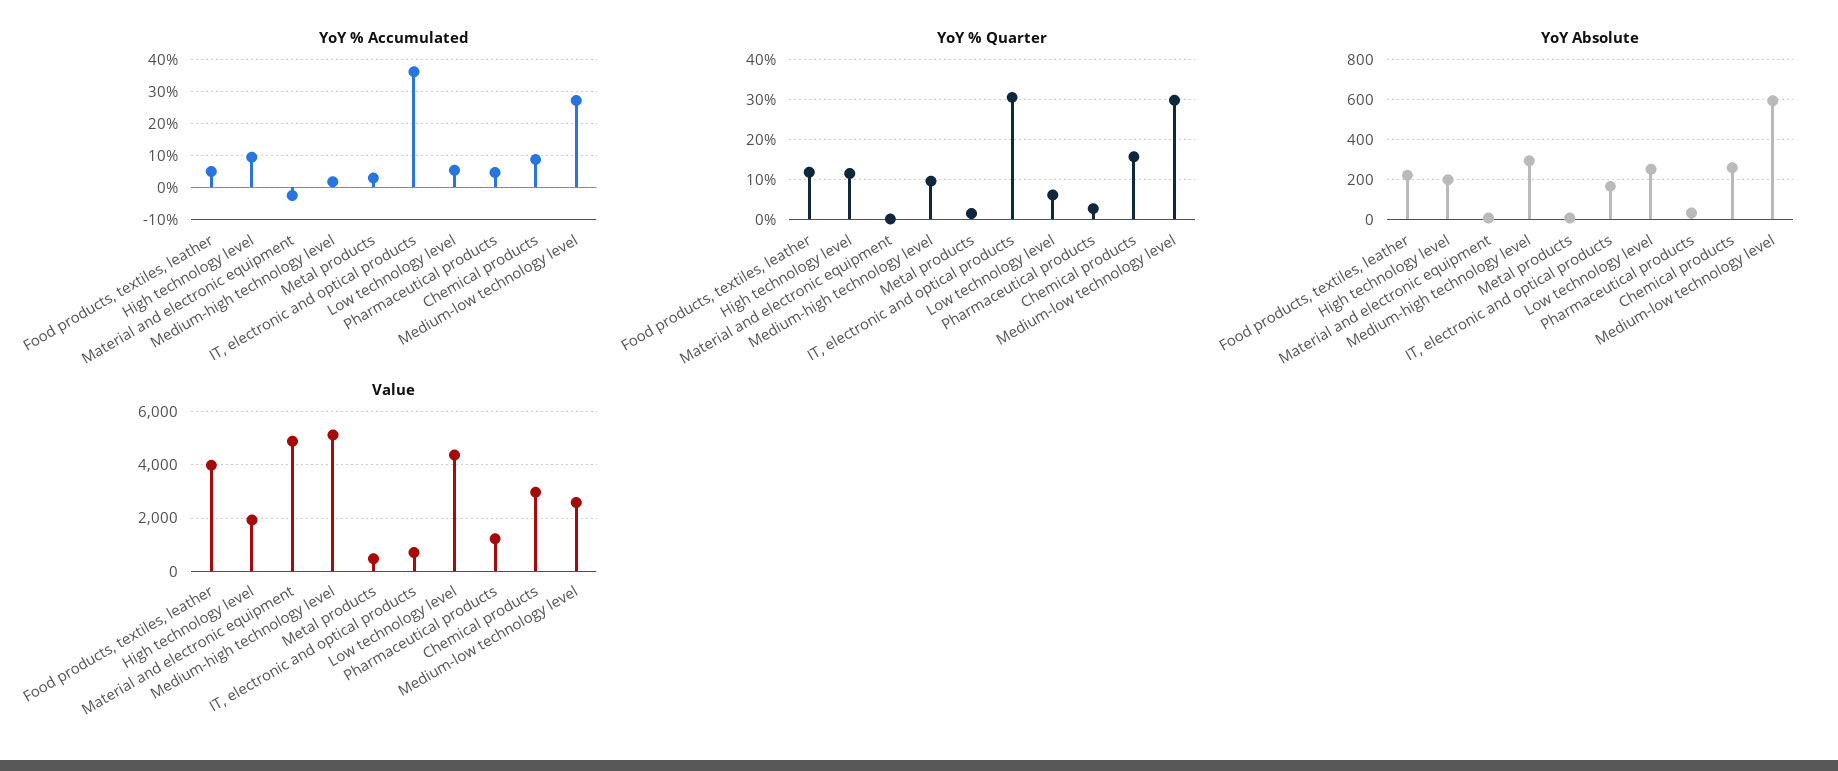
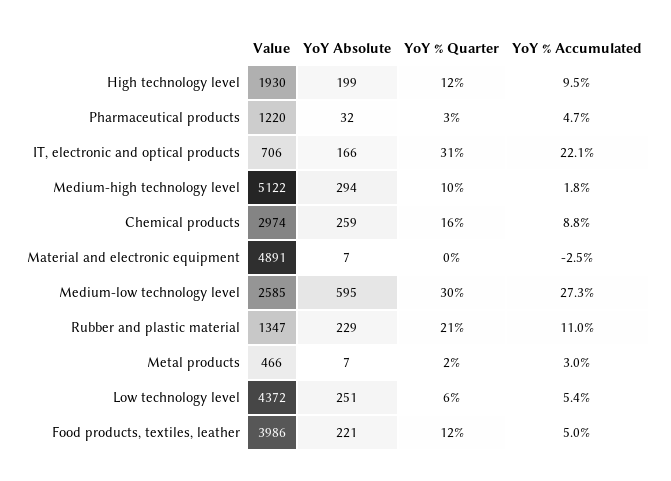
YoY % Accumulated, IT, electronic and optical products: 36 -> 22.1
Value, Rubber and plastic material: none -> 1347
YoY Absolute, Rubber and plastic material: none -> 229
YoY % Quarter, Rubber and plastic material: none -> 21
YoY % Accumulated, Rubber and plastic material: none -> 11

